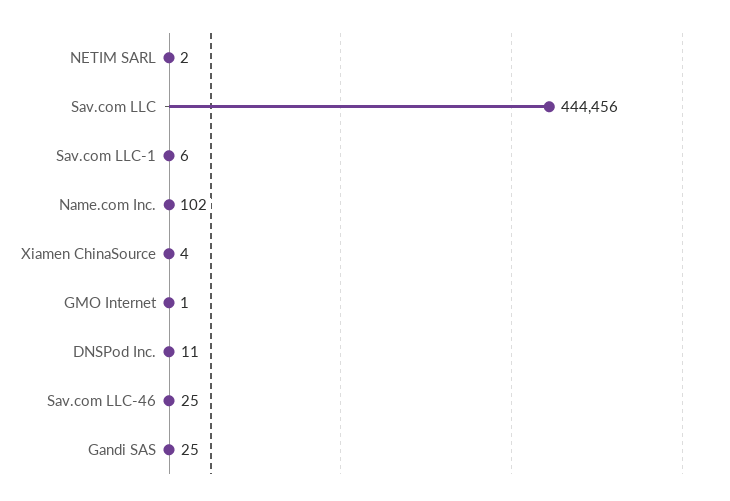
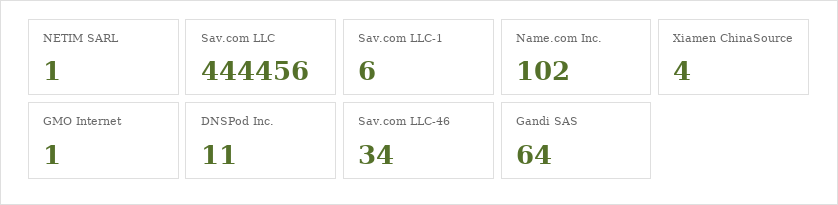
NETIM SARL: 2 -> 1
Sav.com LLC-46: 25 -> 34
Gandi SAS: 25 -> 64

